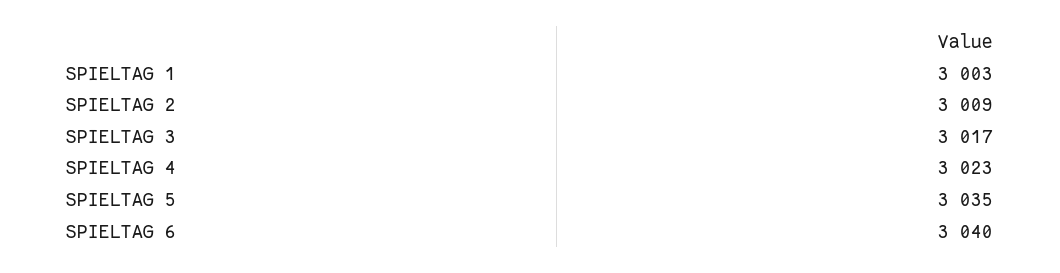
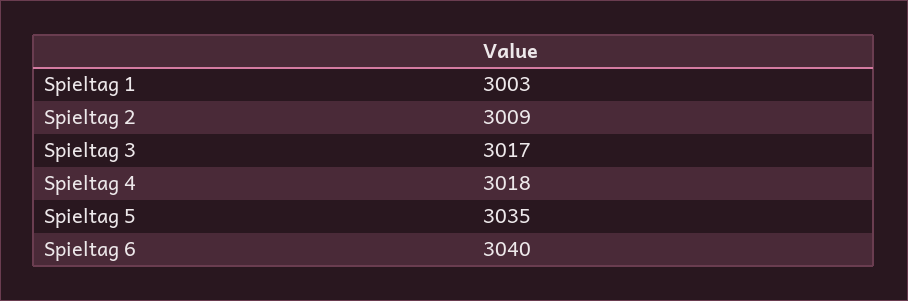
SPIELTAG 4: 3023 -> 3018

